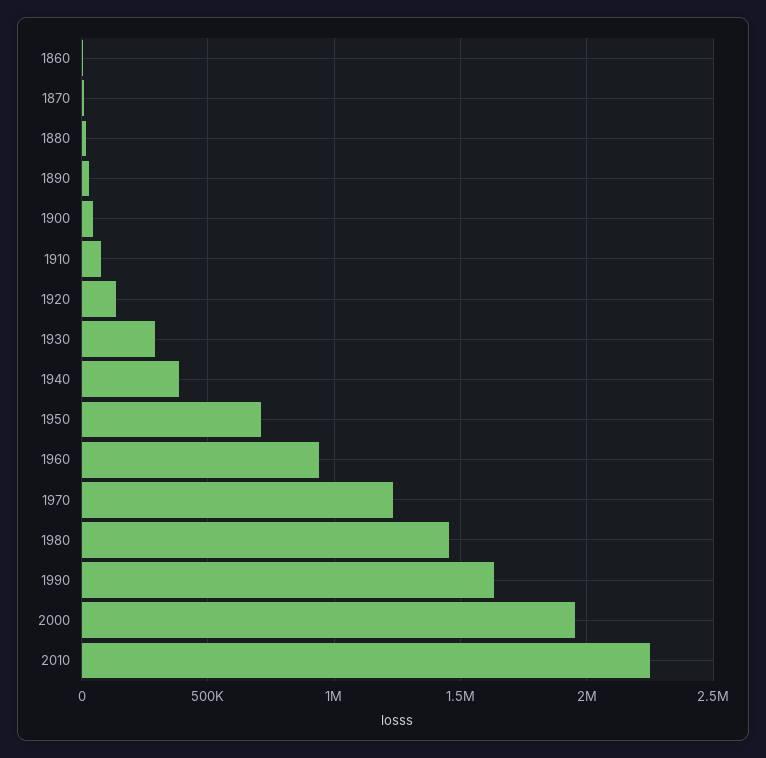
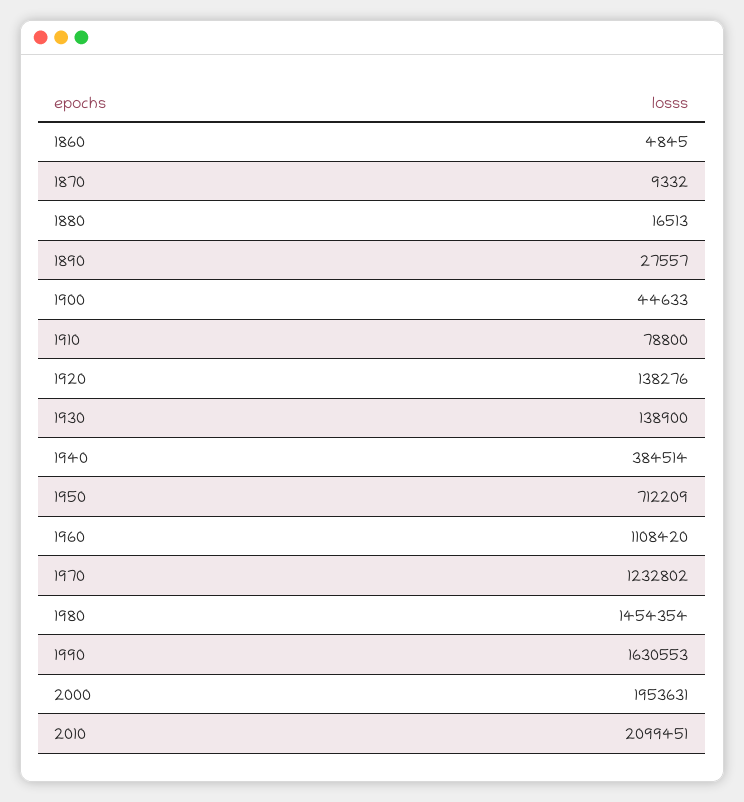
1930: 300000 -> 138900
1960: 950000 -> 1108420
2010: 2250000 -> 2099451

